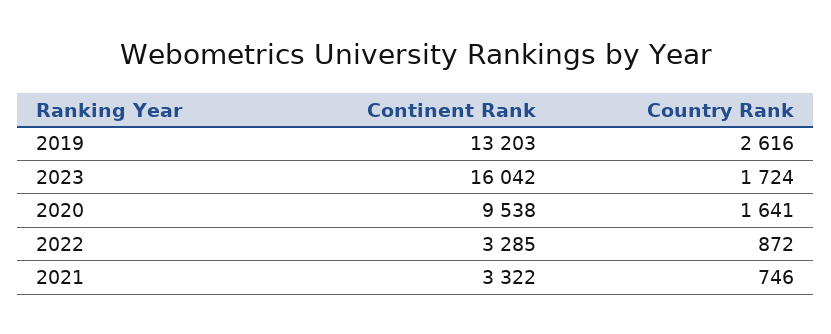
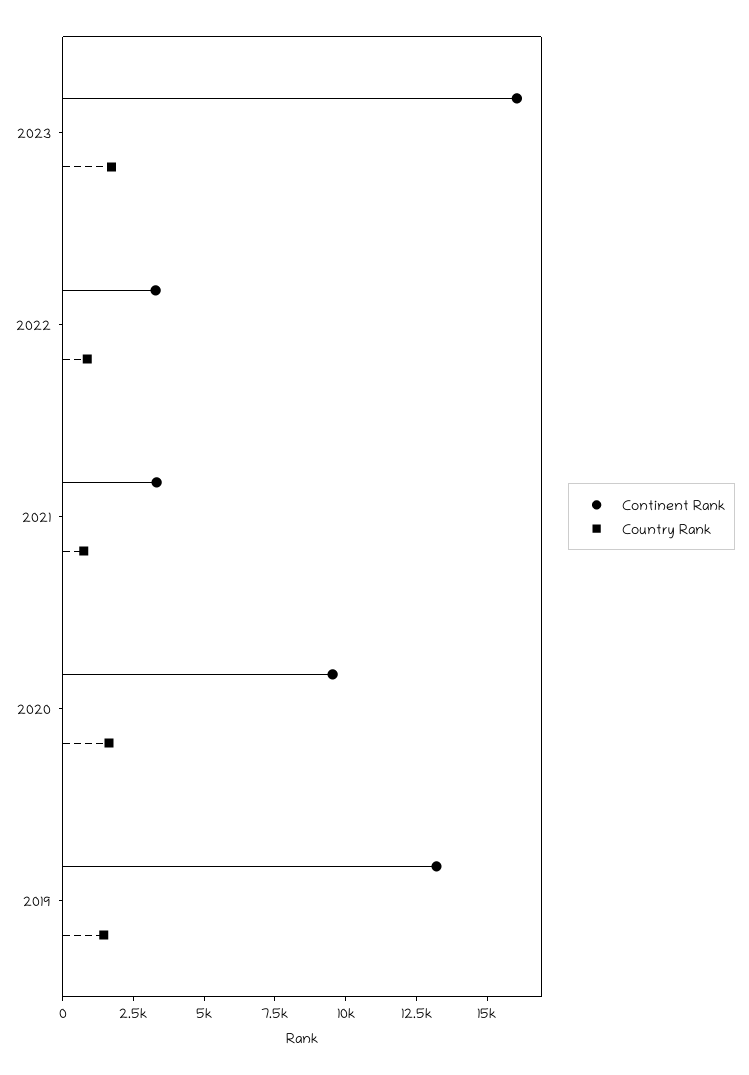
Country Rank, 2019: 2616 -> 1500

